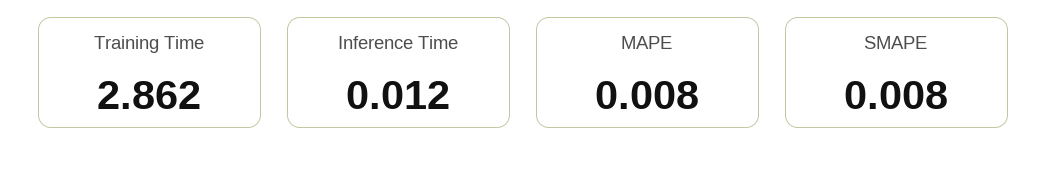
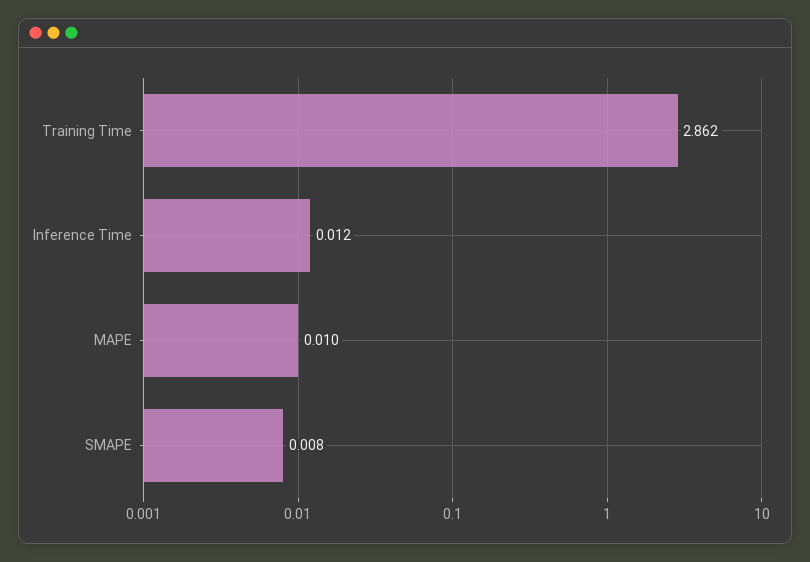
MAPE: 0.008 -> 0.01

